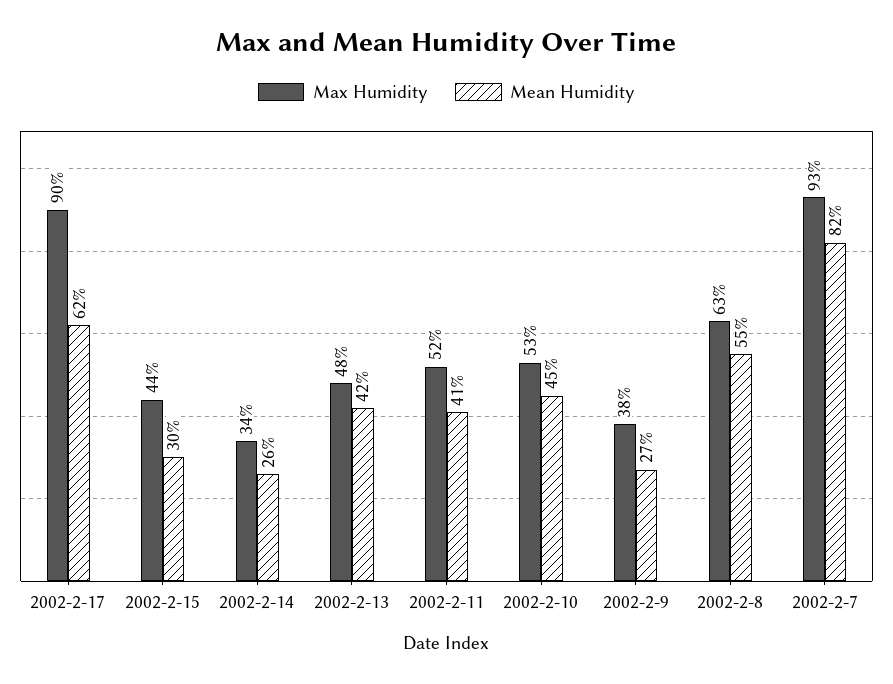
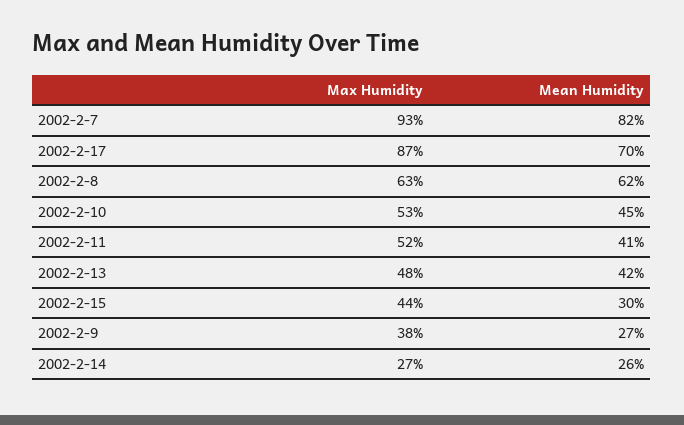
Max Humidity, 2002-2-17: 90 -> 87
Mean Humidity, 2002-2-17: 62 -> 70
Max Humidity, 2002-2-14: 34 -> 27
Mean Humidity, 2002-2-8: 55 -> 62

